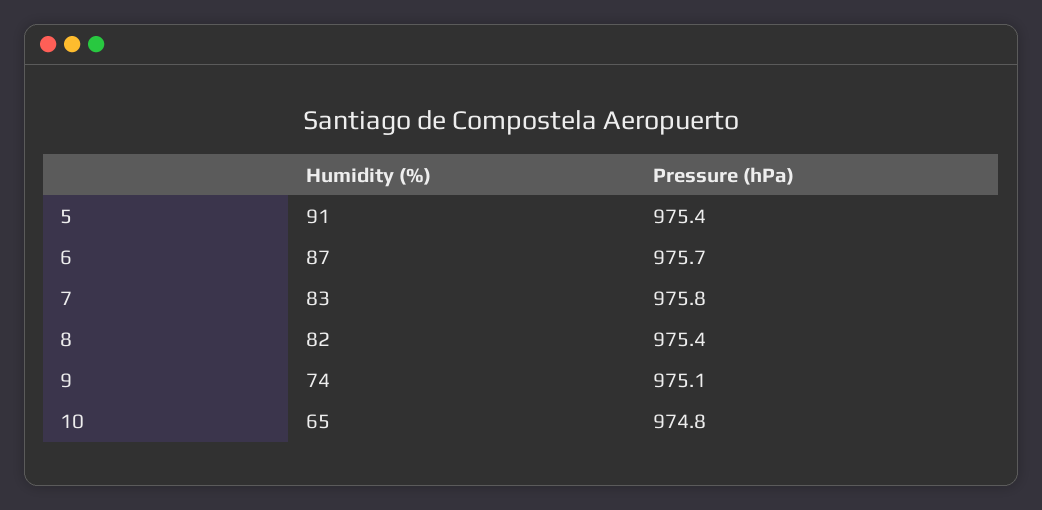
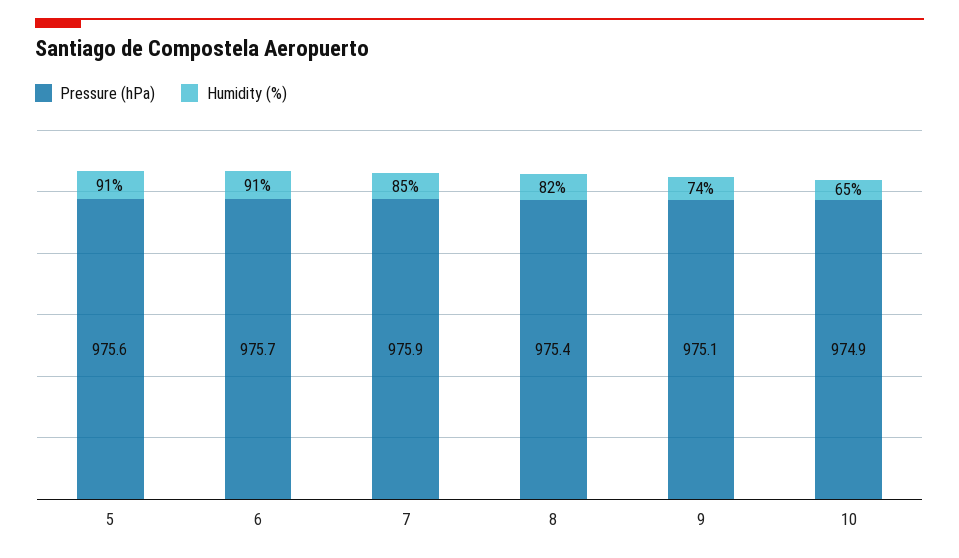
Pressure (hPa), 5: 975.4 -> 975.6
Humidity (%), 6: 87 -> 91
Humidity (%), 7: 83 -> 85
Pressure (hPa), 7: 975.8 -> 975.9
Pressure (hPa), 10: 974.8 -> 974.9

